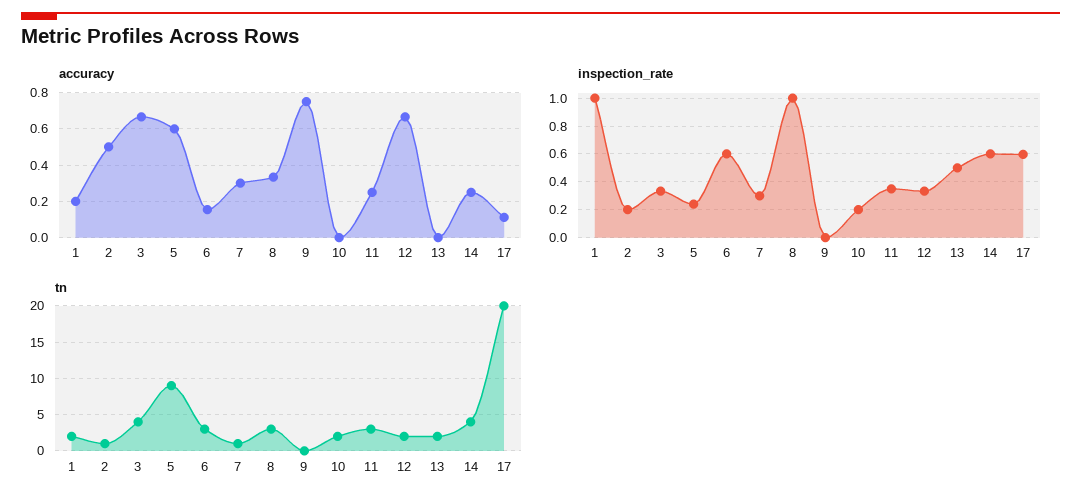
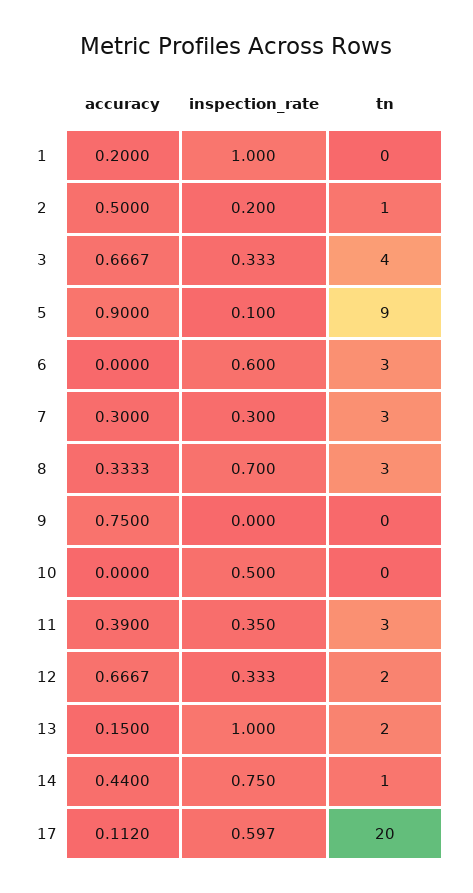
accuracy, 5: 0.6 -> 0.9
accuracy, 6: 0.15 -> 0
accuracy, 11: 0.25 -> 0.39
accuracy, 13: 0 -> 0.15
accuracy, 14: 0.25 -> 0.44
inspection_rate, 5: 0.25 -> 0.1
inspection_rate, 8: 1 -> 0.7
inspection_rate, 10: 0.2 -> 0.5
inspection_rate, 13: 0.5 -> 1
inspection_rate, 14: 0.6 -> 0.75
tn, 1: 2 -> 0
tn, 7: 1 -> 3
tn, 10: 2 -> 0
tn, 14: 4 -> 1

